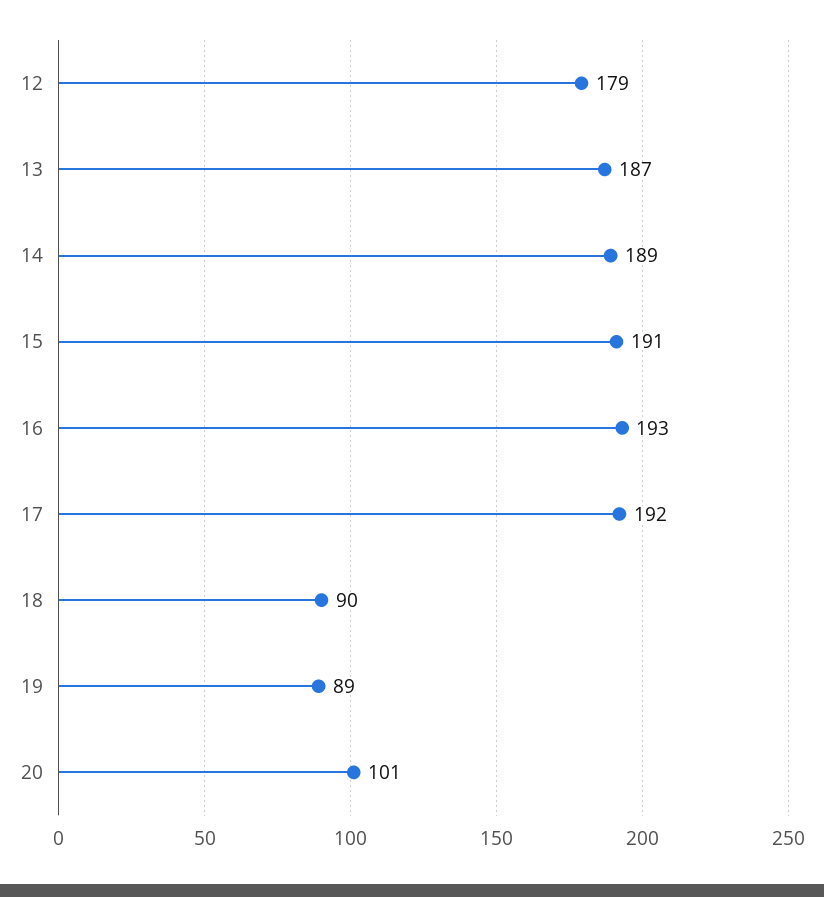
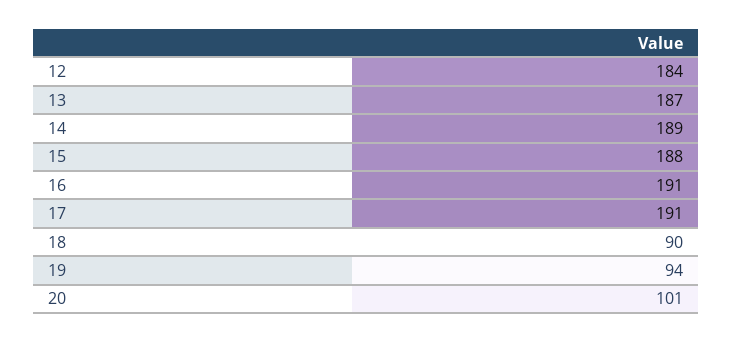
12: 179 -> 184
15: 191 -> 188
16: 193 -> 191
17: 192 -> 191
19: 89 -> 94

